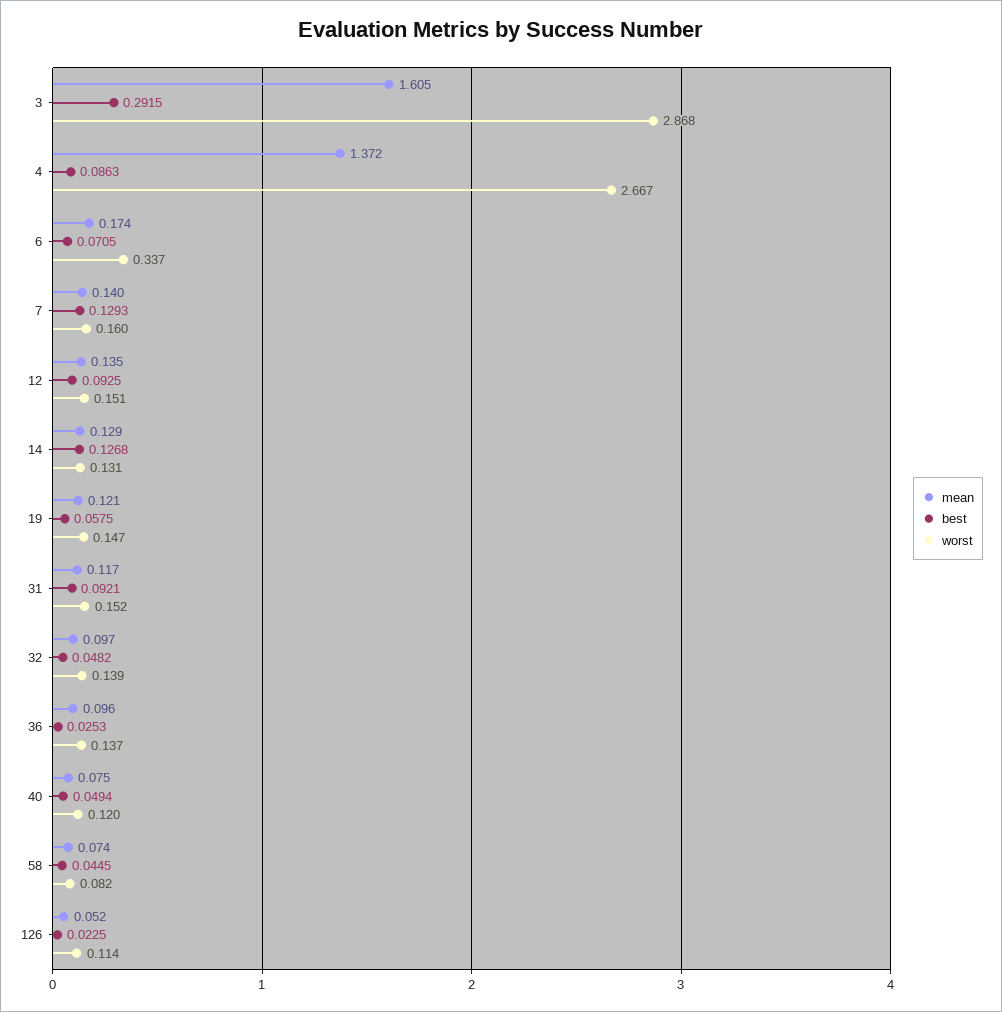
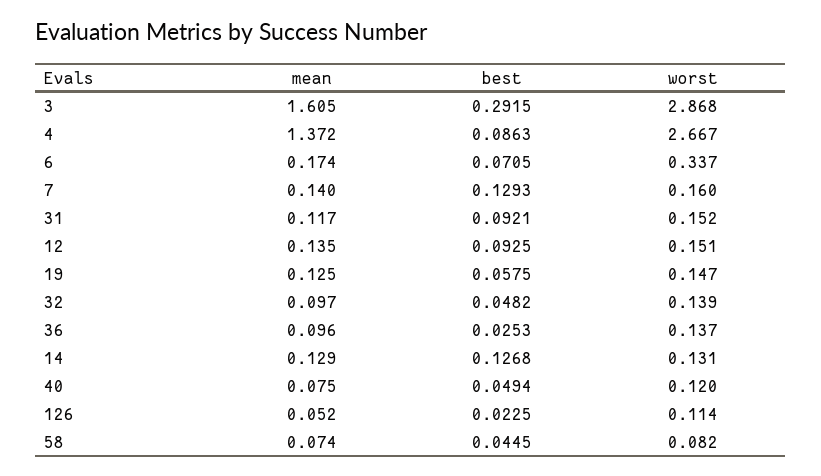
mean, 19: 0.121 -> 0.125

